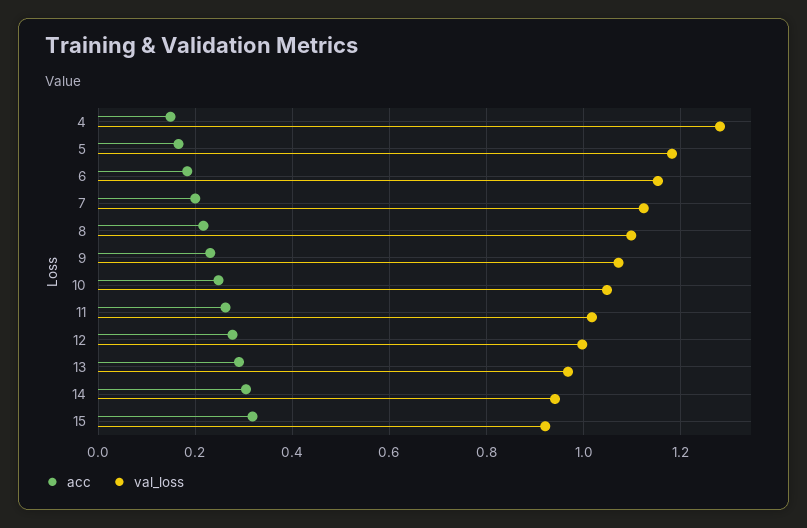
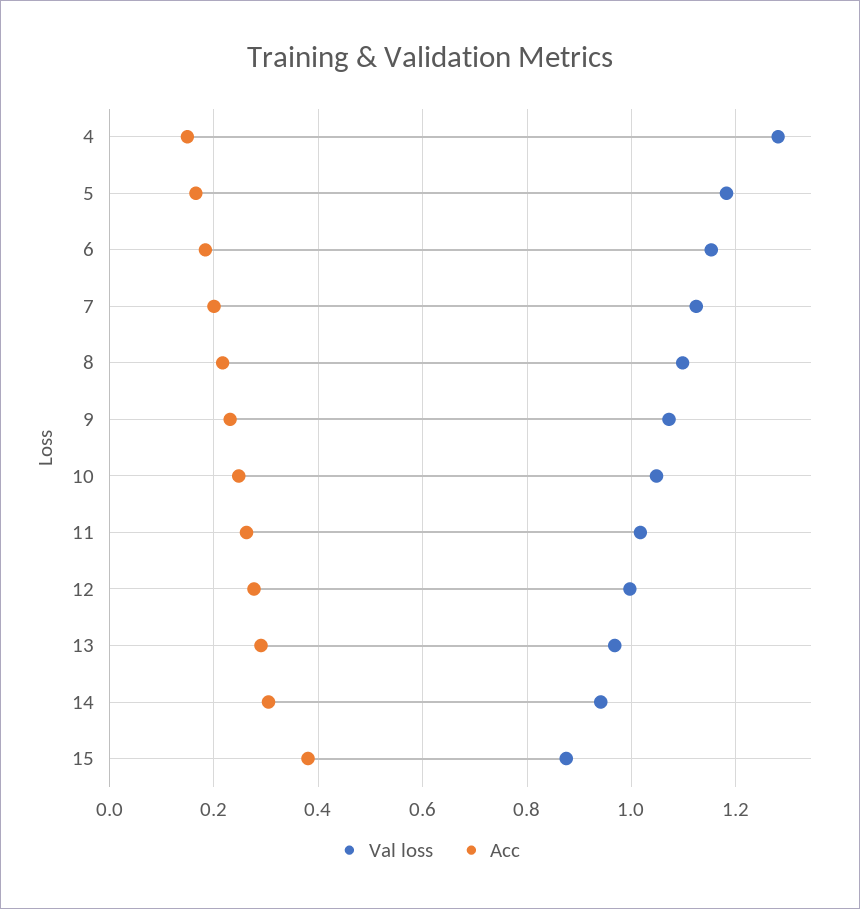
acc, 15: 0.32 -> 0.38
val_loss, 15: 0.92 -> 0.88

